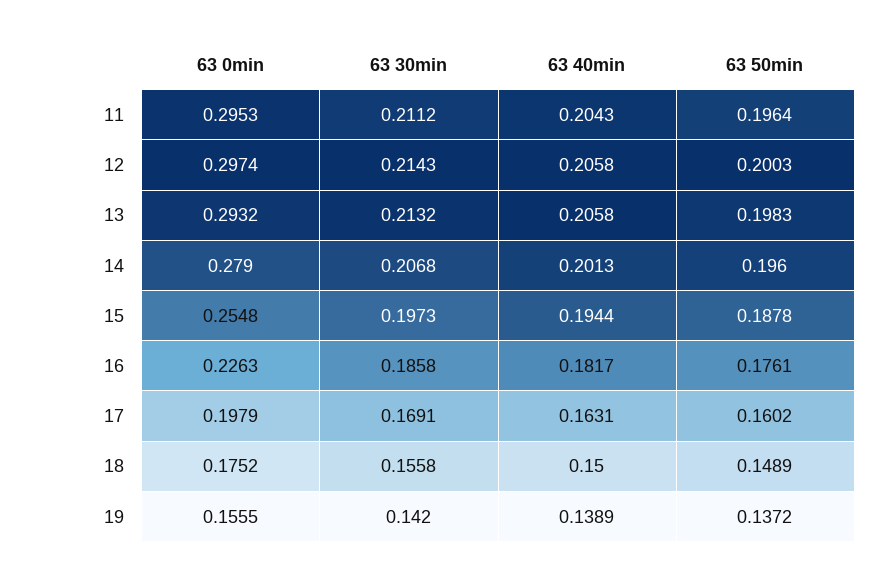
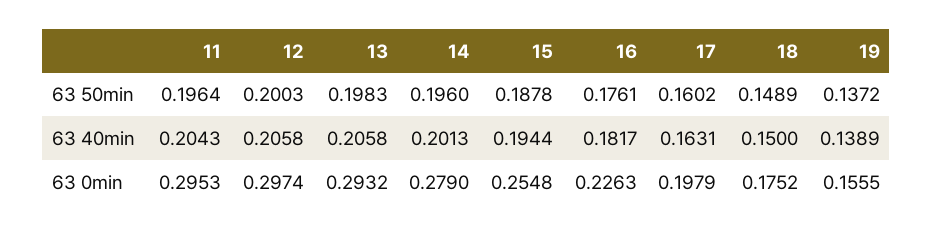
63 30min, 11: 0.2112 -> none
63 30min, 12: 0.2143 -> none
63 30min, 13: 0.2132 -> none
63 30min, 14: 0.2068 -> none
63 30min, 15: 0.1973 -> none
63 30min, 16: 0.1858 -> none
63 30min, 17: 0.1691 -> none
63 30min, 18: 0.1558 -> none
63 30min, 19: 0.142 -> none

